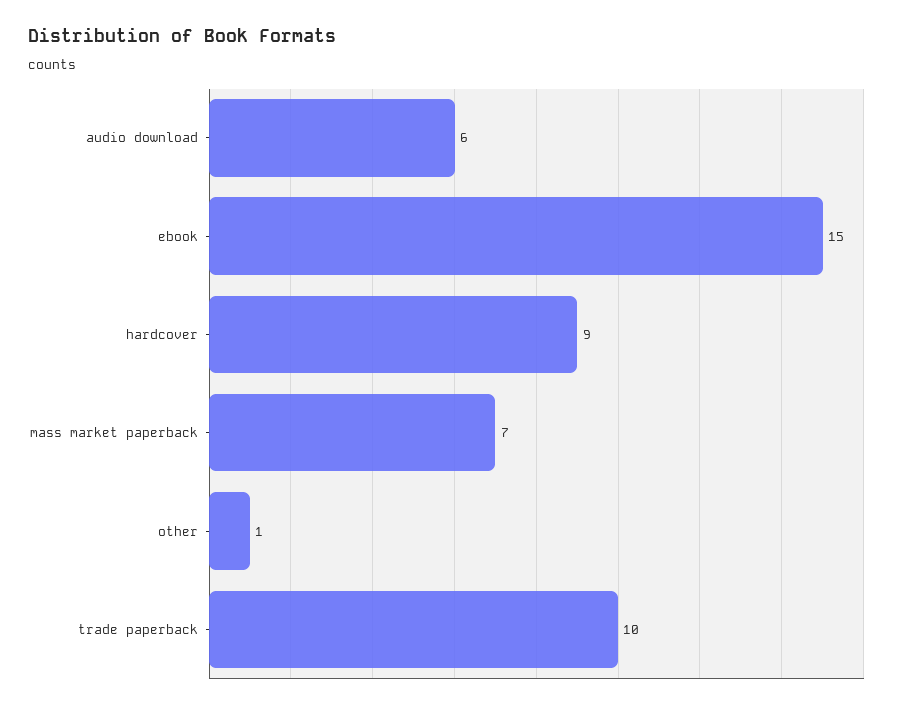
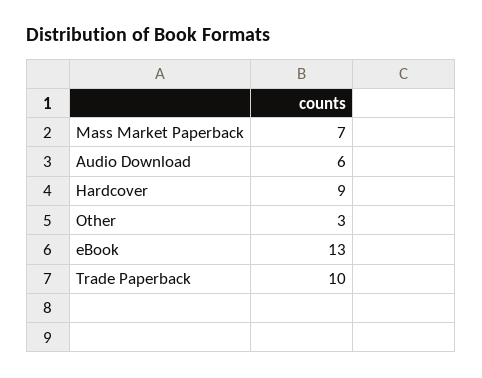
ebook: 15 -> 13
other: 1 -> 3

